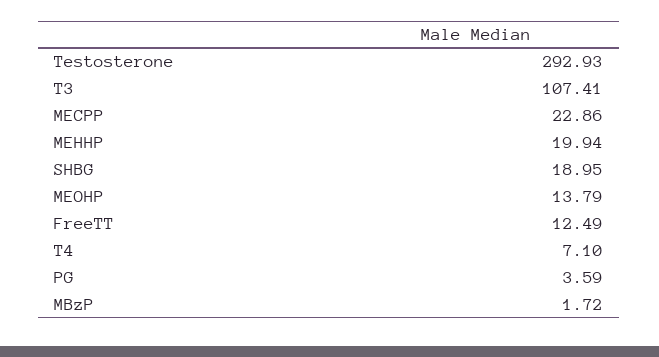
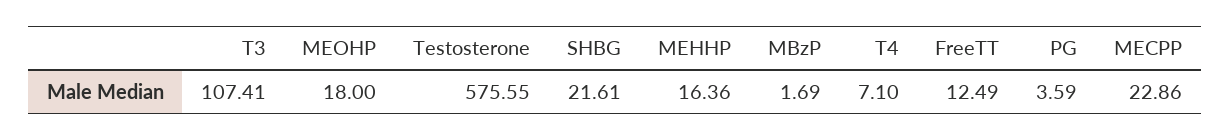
Testosterone: 292.93 -> 575.55
MEHHP: 19.94 -> 16.36
SHBG: 18.95 -> 21.61
MEOHP: 13.79 -> 18
MBzP: 1.72 -> 1.69

